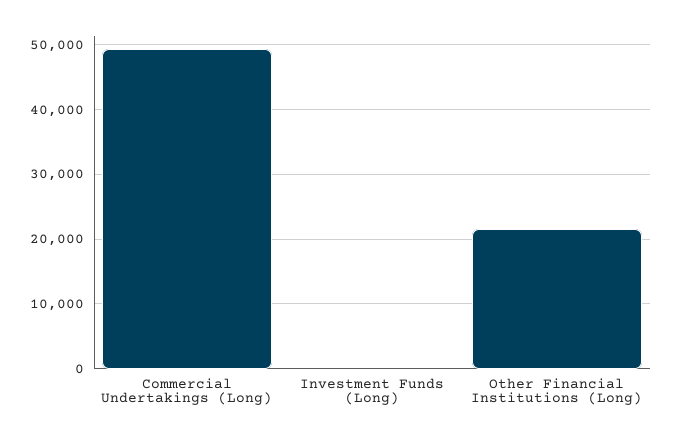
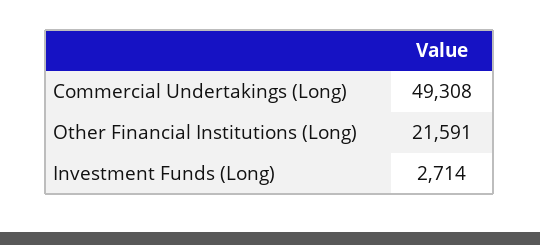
Investment Funds (Long): 0 -> 2714

